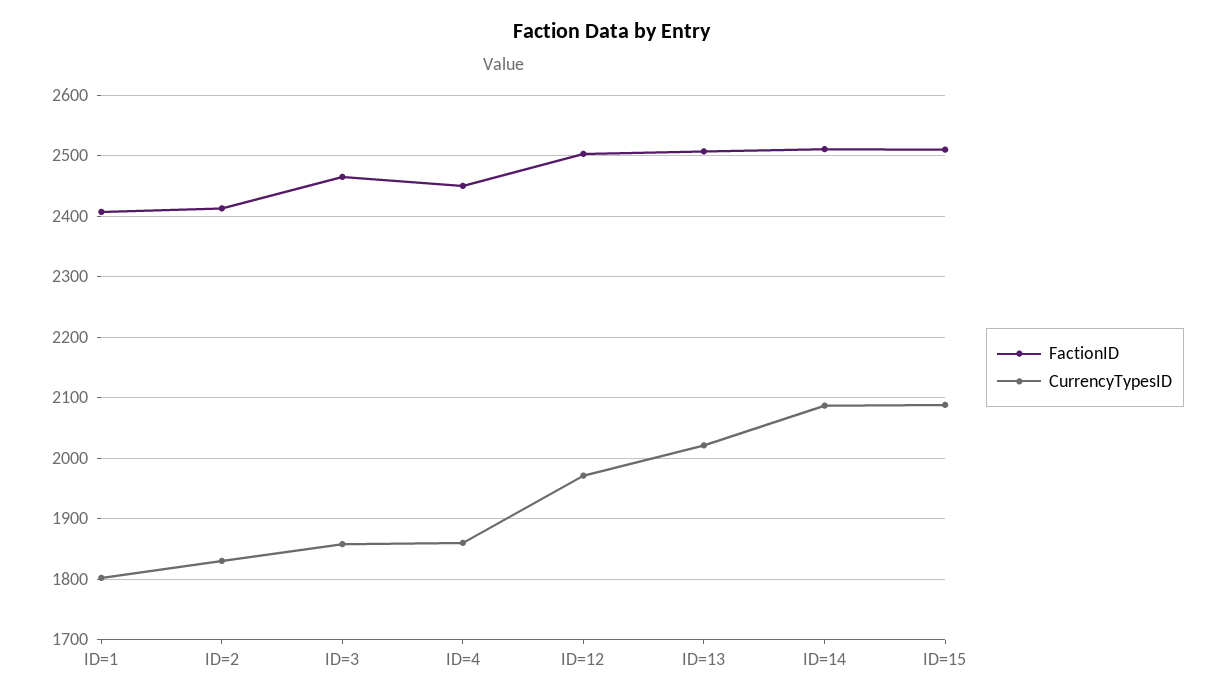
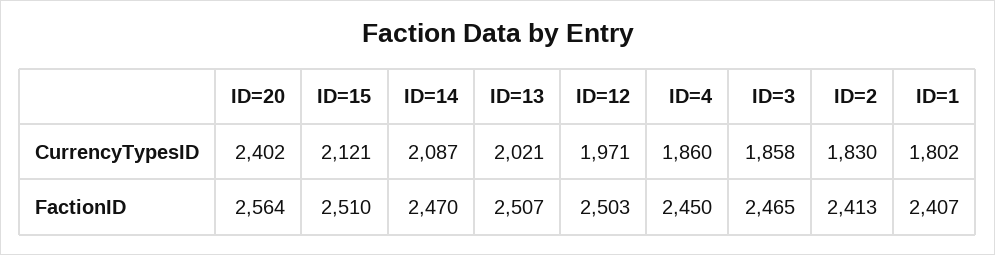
FactionID, ID=14: 2510 -> 2470
CurrencyTypesID, ID=15: 2090 -> 2121
CurrencyTypesID, ID=20: none -> 2402
FactionID, ID=20: none -> 2564

